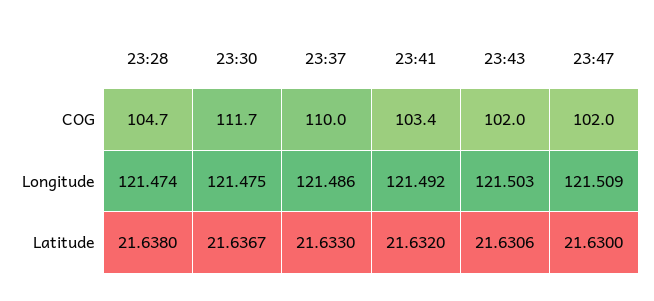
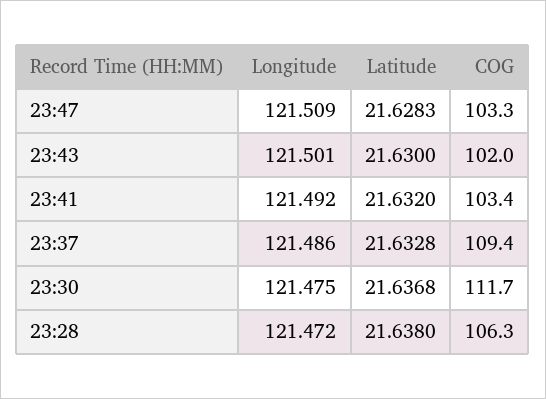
23:28, COG: 104.7 -> 106.3
23:37, COG: 110 -> 109.4
23:47, COG: 102 -> 103.3
23:28, Longitude: 121.474 -> 121.472
23:43, Longitude: 121.503 -> 121.501
23:30, Latitude: 21.6367 -> 21.6368
23:37, Latitude: 21.633 -> 21.6328
23:43, Latitude: 21.6306 -> 21.63
23:47, Latitude: 21.63 -> 21.6283

